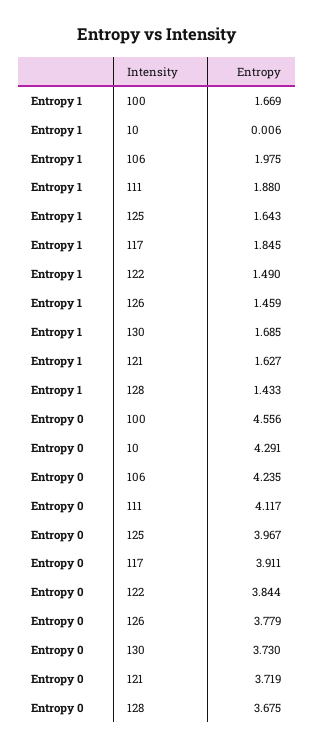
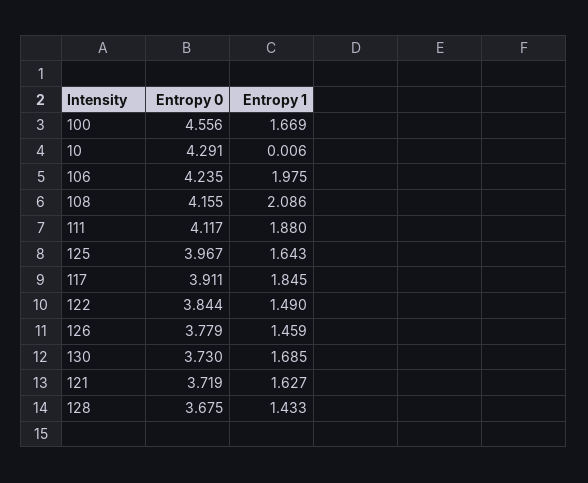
Entropy 0, 108: none -> 4.155
Entropy 1, 108: none -> 2.086

